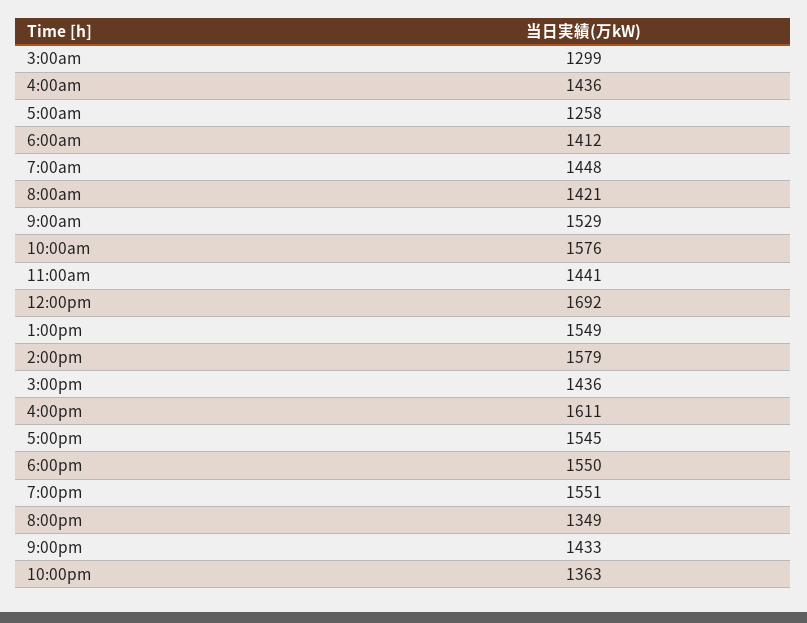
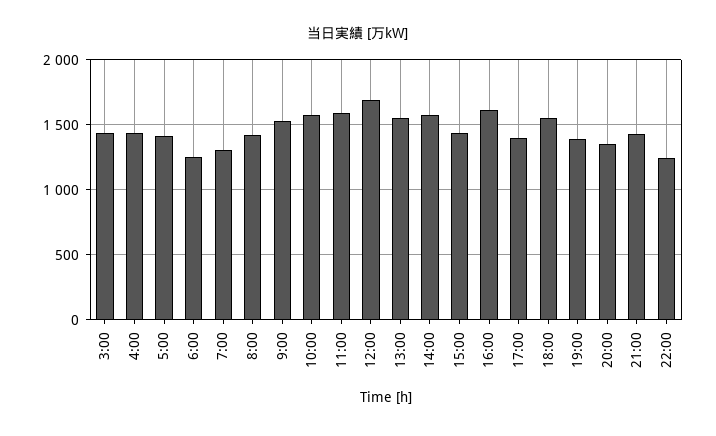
3:00am: 1299 -> 1450
5:00am: 1258 -> 1400
6:00am: 1412 -> 1250
7:00am: 1448 -> 1300
11:00am: 1441 -> 1600
5:00pm: 1545 -> 1400
7:00pm: 1551 -> 1400
10:00pm: 1363 -> 1250

